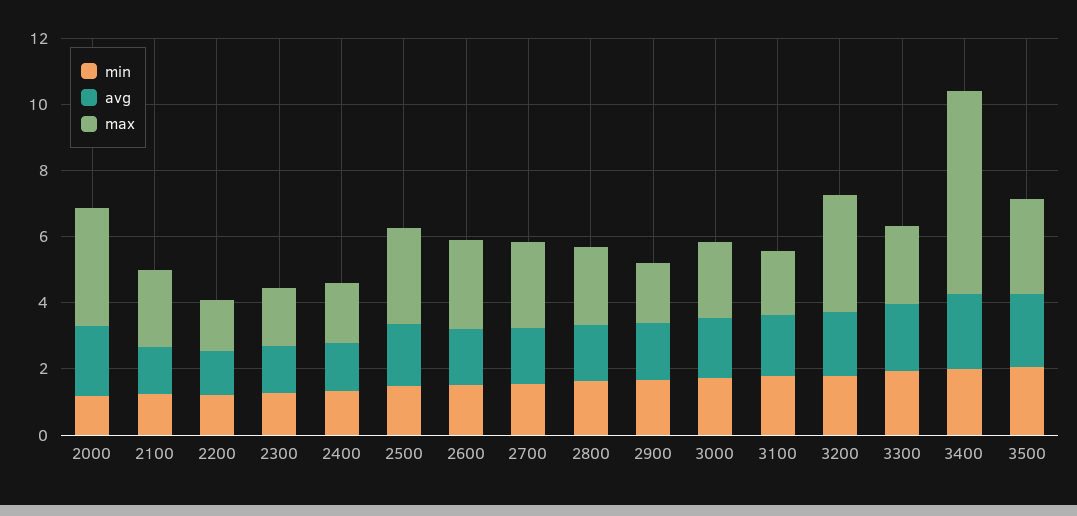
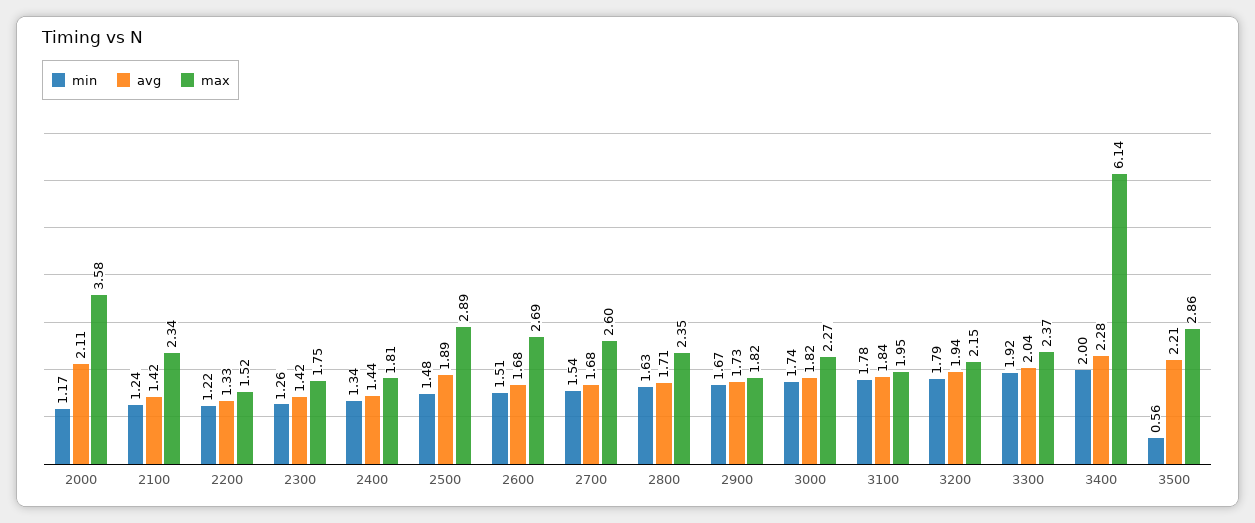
max, 3200: 3.5 -> 2.15
min, 3500: 2 -> 0.56

